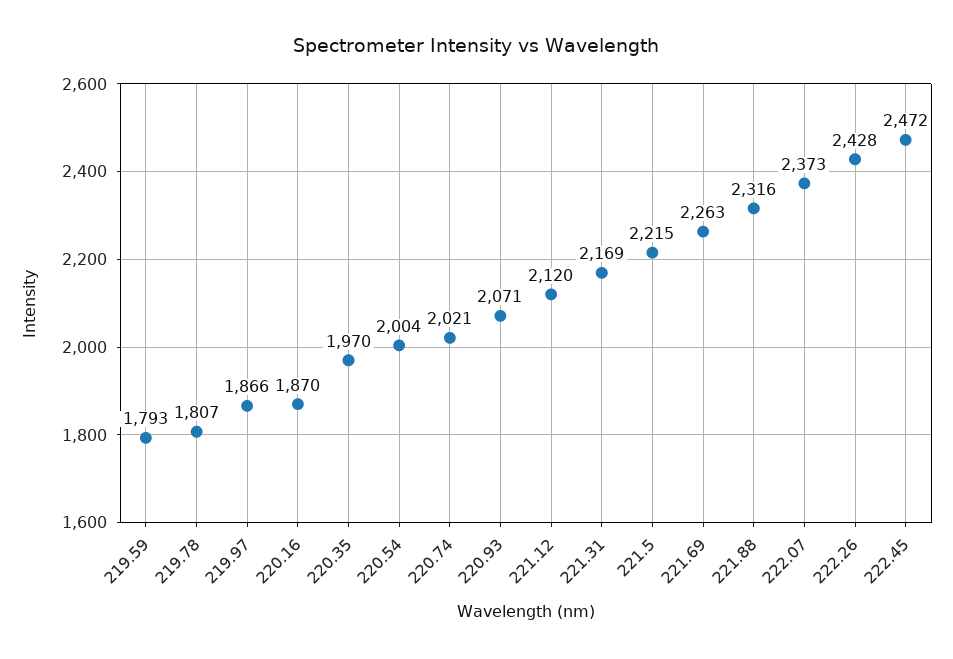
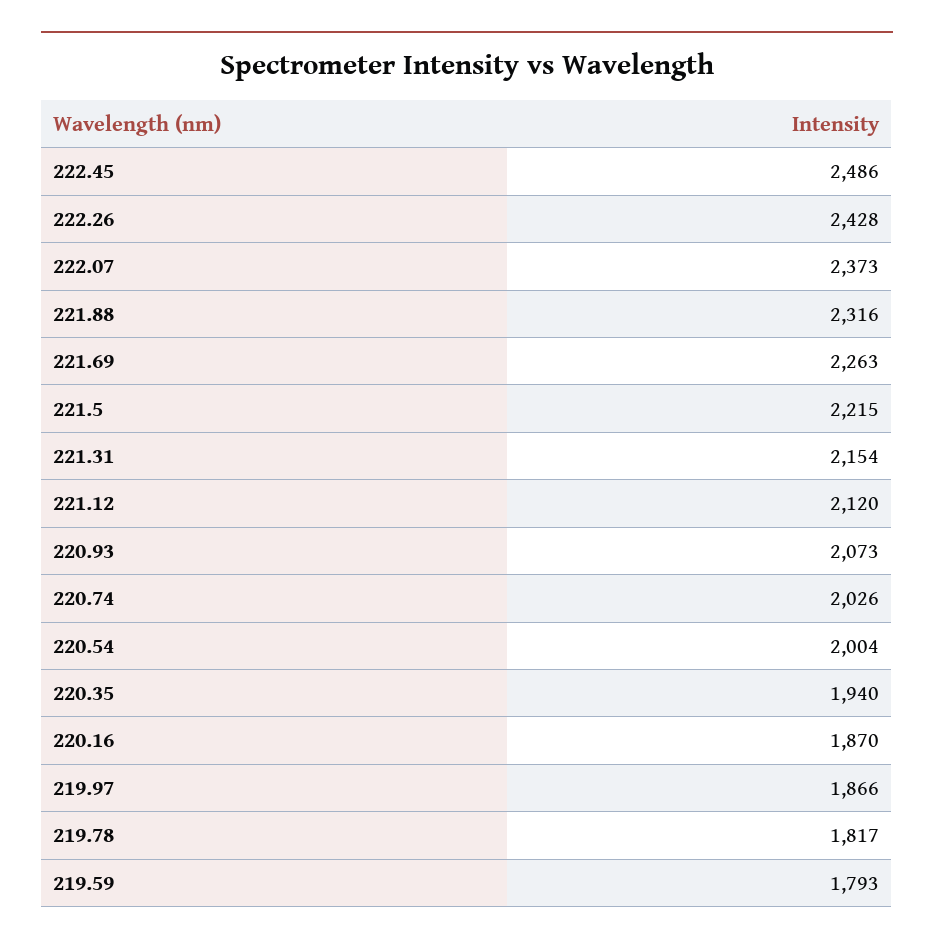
219.78: 1807 -> 1817
220.35: 1970 -> 1940
220.74: 2021 -> 2026
220.93: 2071 -> 2073
221.31: 2169 -> 2154
222.45: 2472 -> 2486

